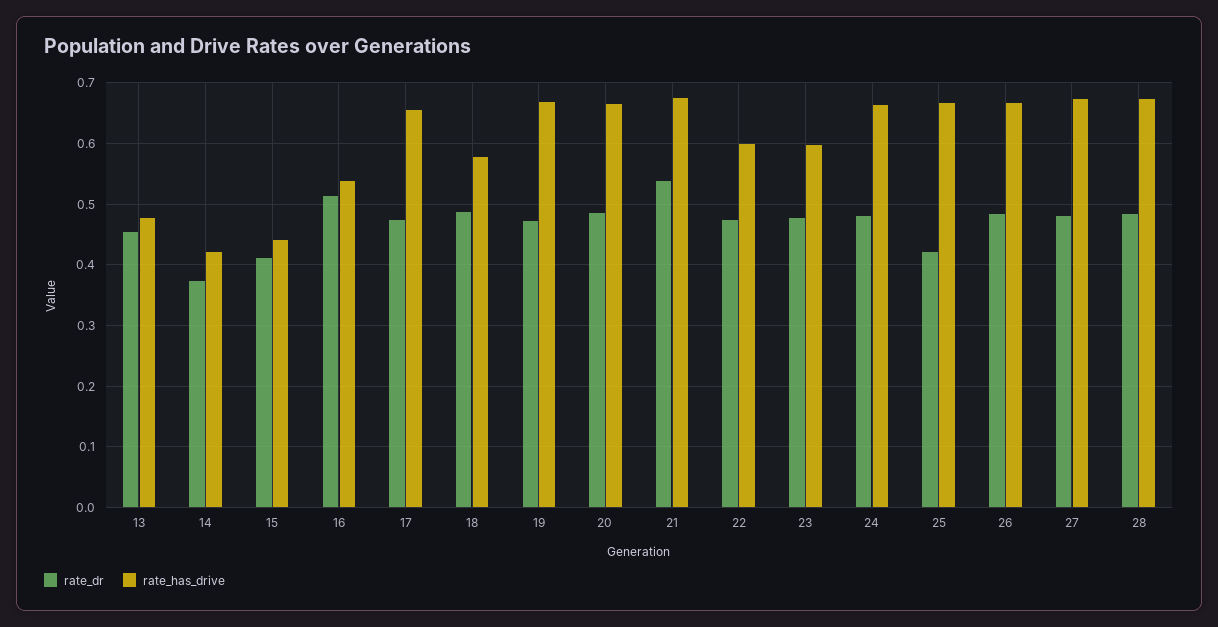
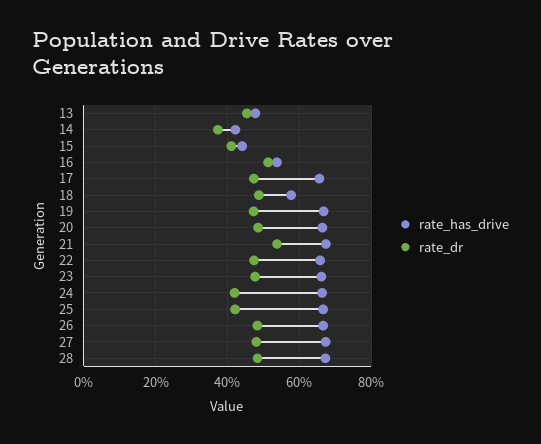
rate_has_drive, 22: 0.6 -> 0.66
rate_has_drive, 23: 0.6 -> 0.66
rate_dr, 24: 0.48 -> 0.42

